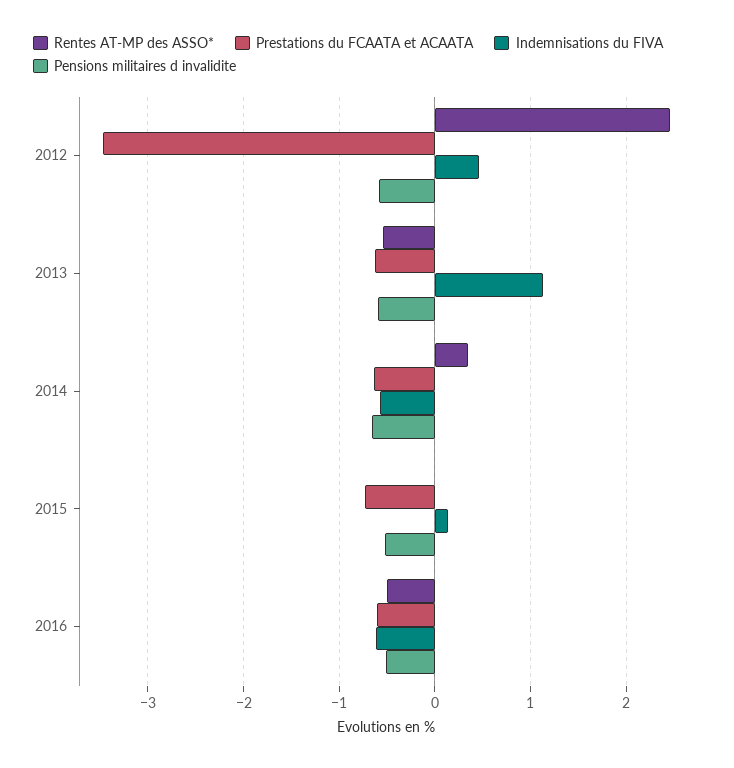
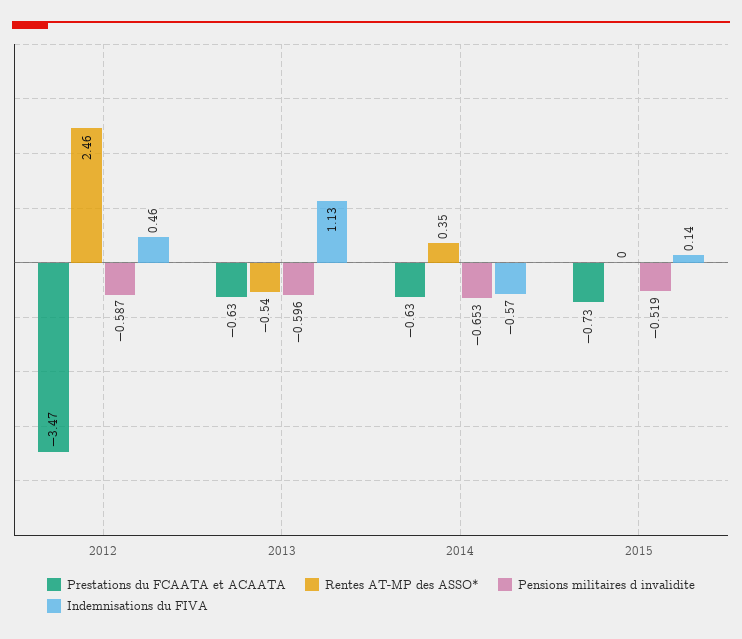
Rentes AT-MP des ASSO*, 2016: -0.5 -> none
Prestations du FCAATA et ACAATA, 2016: -0.6 -> none
Indemnisations du FIVA, 2016: -0.6 -> none
Pensions militaires d invalidite, 2016: -0.5 -> none

